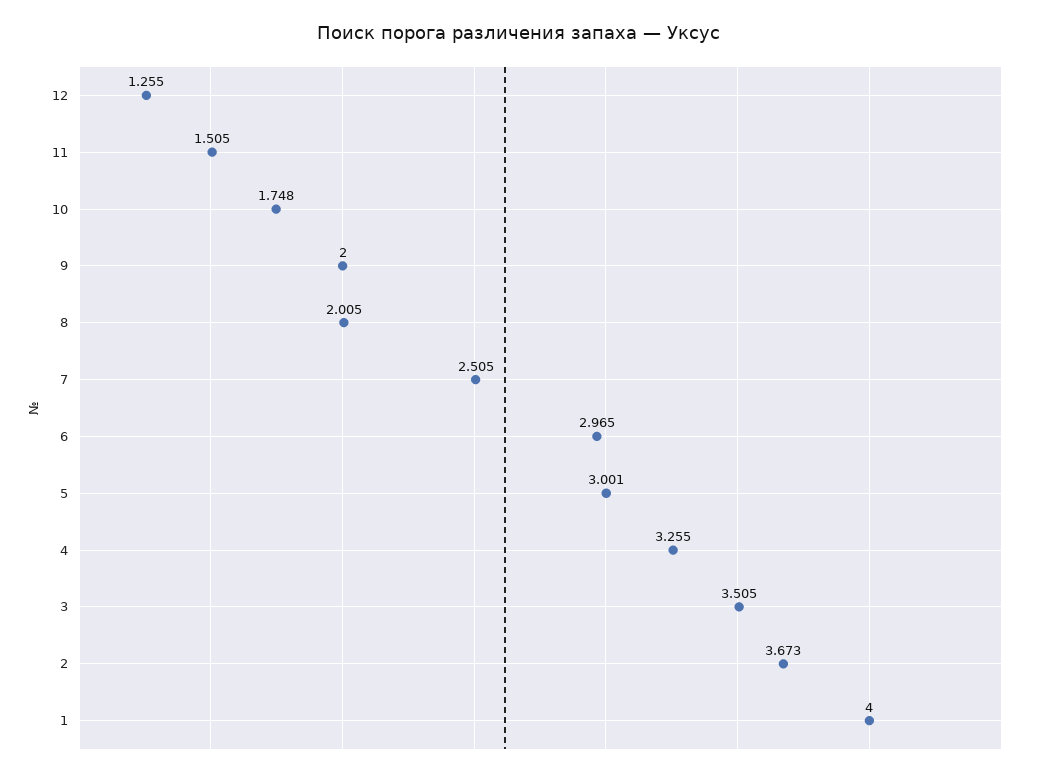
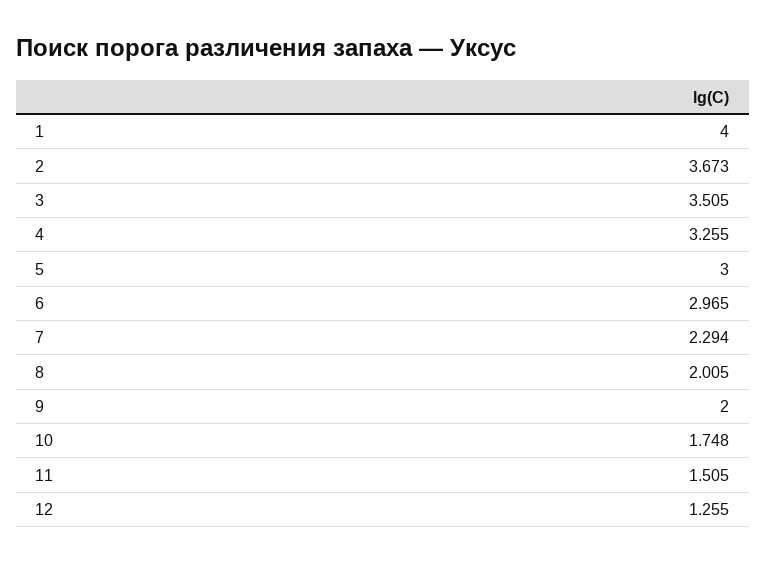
7: 2.505 -> 2.294
5: 3.001 -> 3

